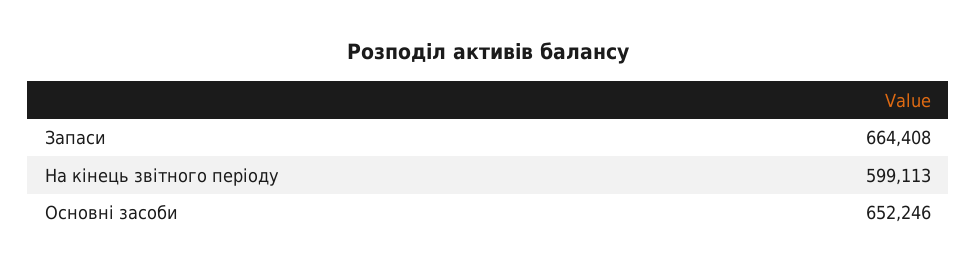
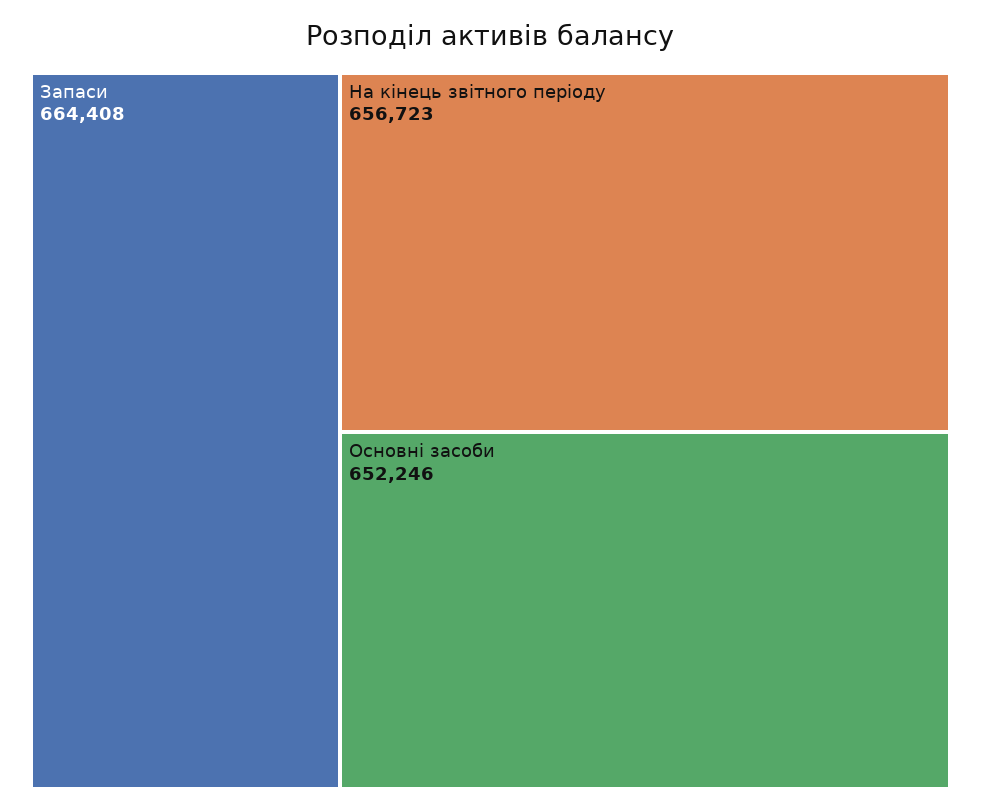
На кінець звітного періоду: 599113 -> 656723

